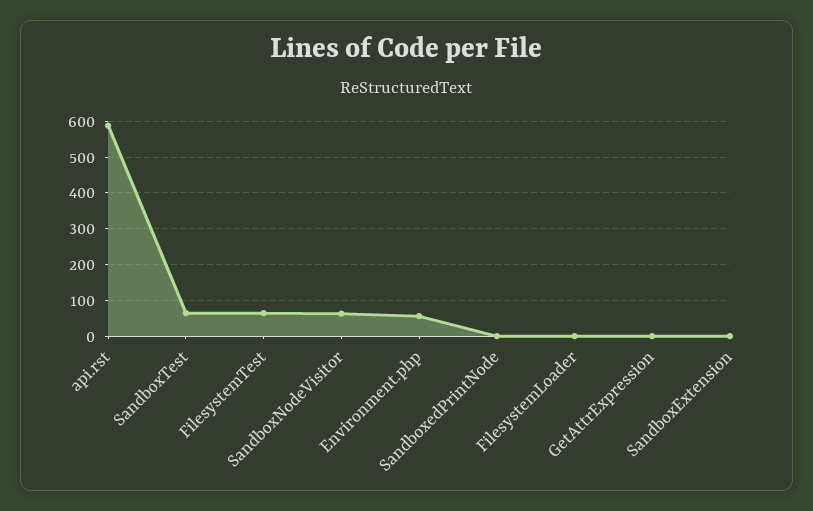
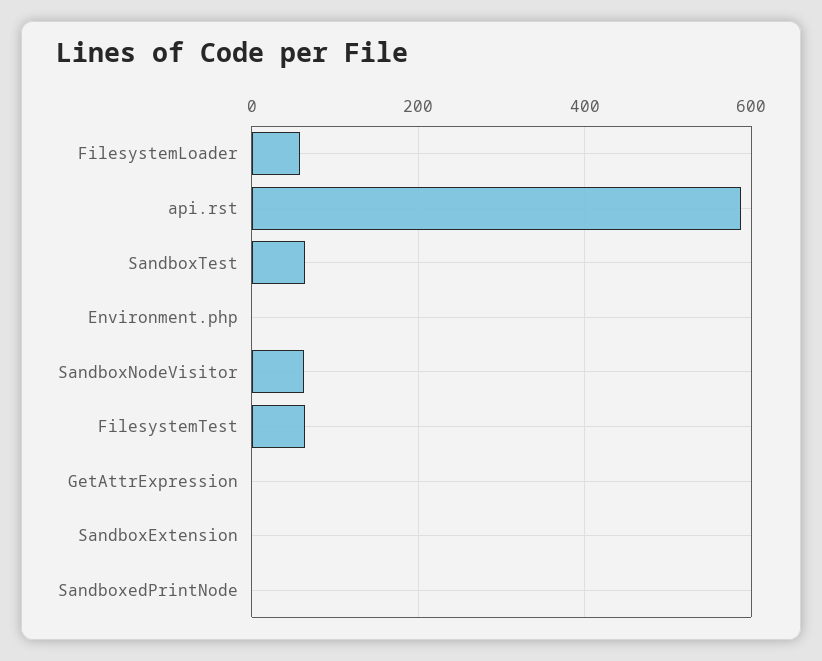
Environment.php: 60 -> 0
FilesystemLoader: 0 -> 60

